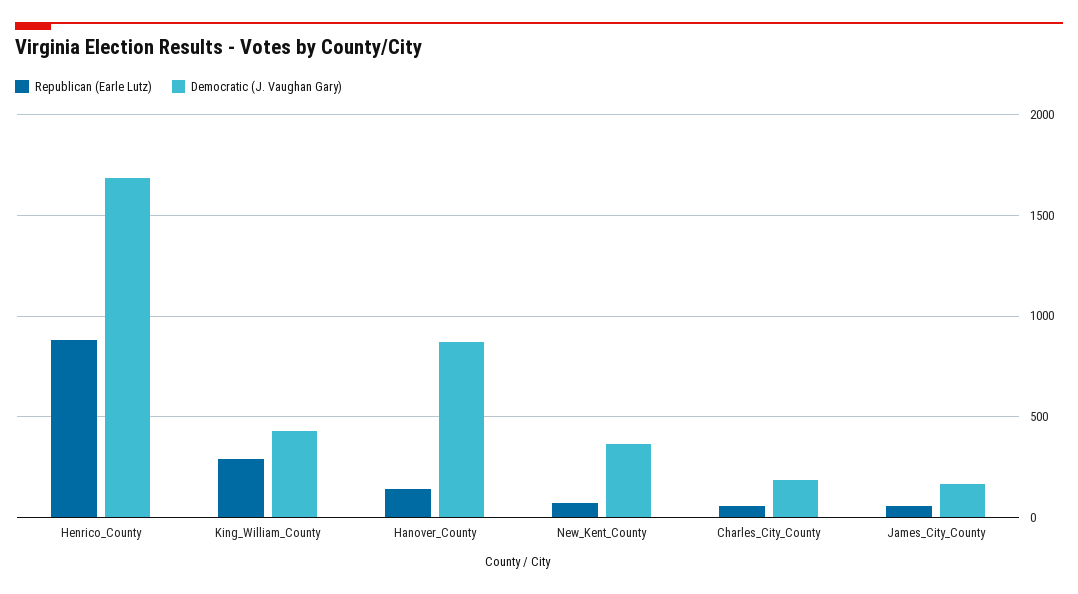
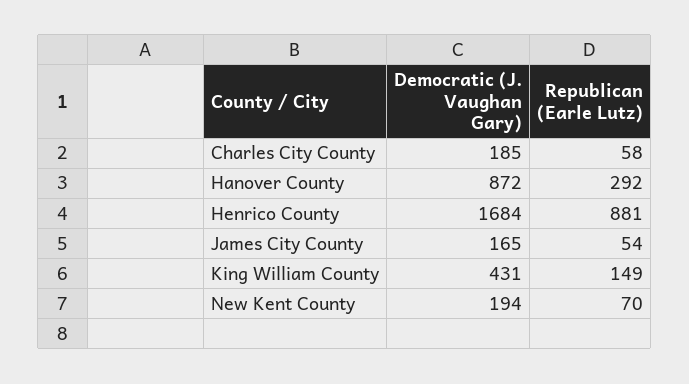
Republican (Earle Lutz), King_William_County: 300 -> 149
Republican (Earle Lutz), Hanover_County: 150 -> 292
Democratic (J. Vaughan Gary), New_Kent_County: 350 -> 194

